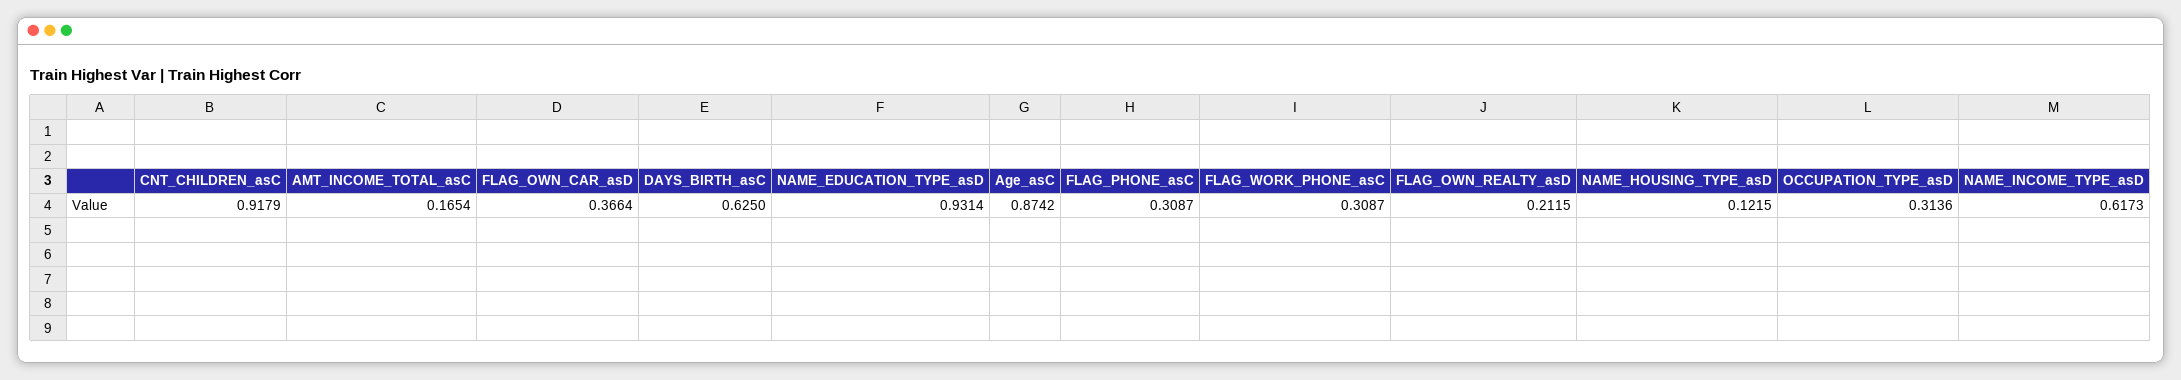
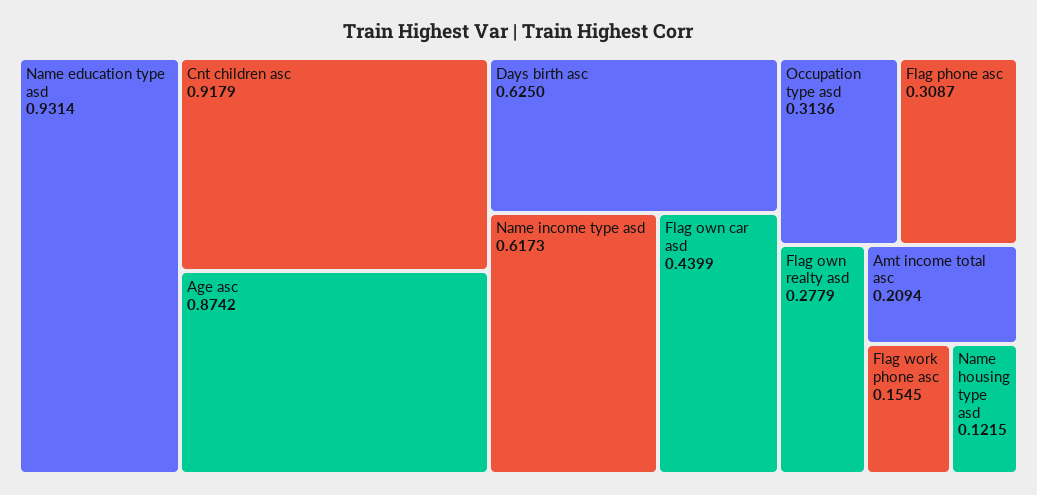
AMT_INCOME_TOTAL_asC: 0.1654 -> 0.2094
FLAG_OWN_CAR_asD: 0.3664 -> 0.4399
FLAG_WORK_PHONE_asC: 0.3087 -> 0.1545
FLAG_OWN_REALTY_asD: 0.2115 -> 0.2779

